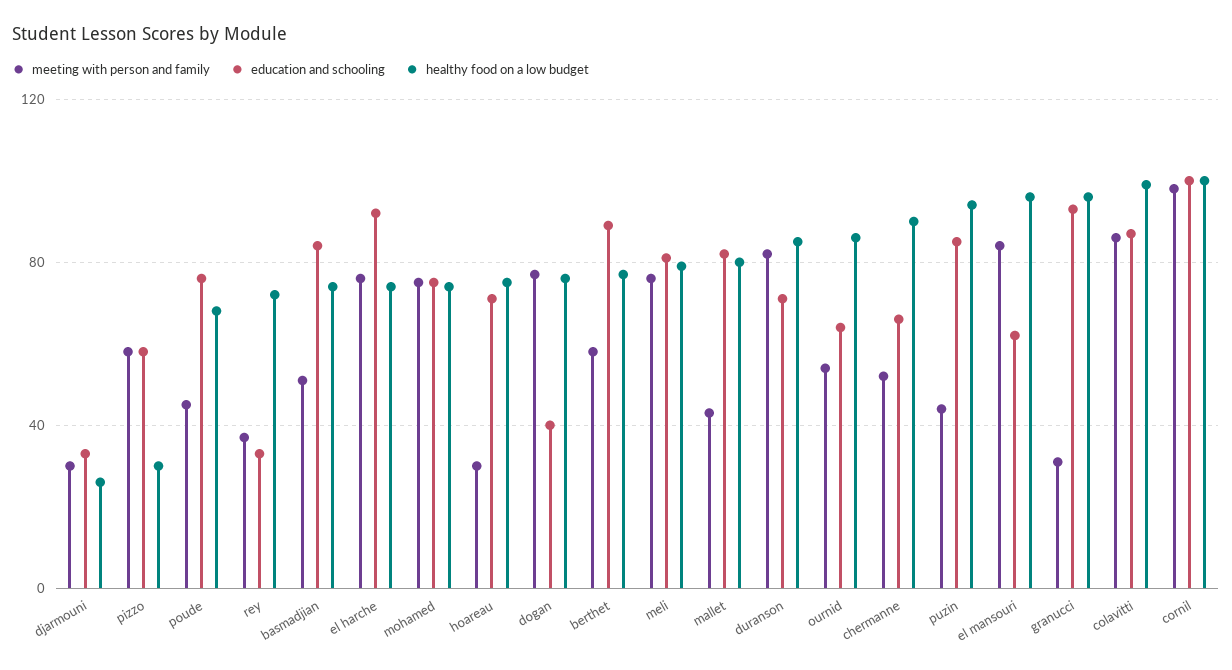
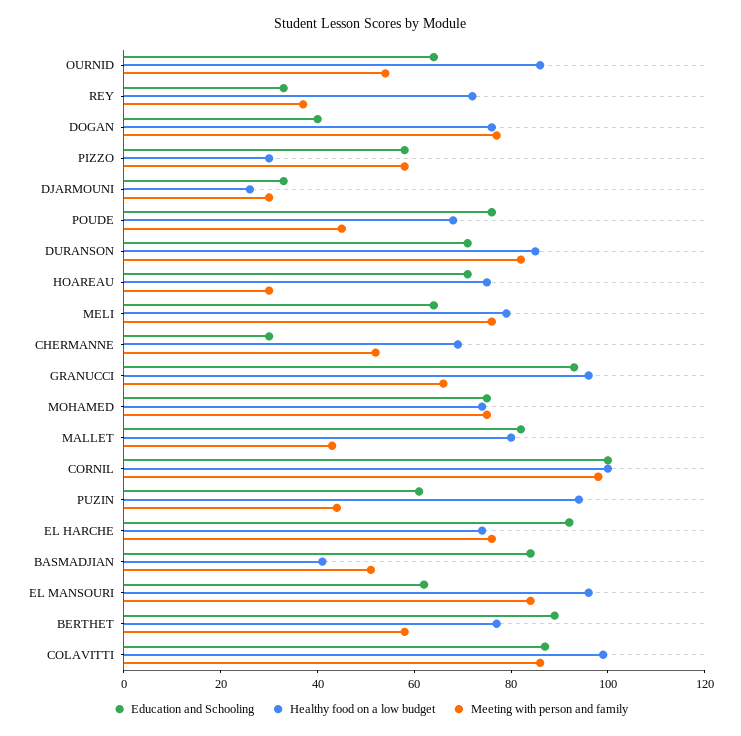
healthy food on a low budget, basmadjian: 75 -> 40
education and schooling, meli: 80 -> 65
education and schooling, chermanne: 65 -> 30
healthy food on a low budget, chermanne: 90 -> 70
education and schooling, puzin: 85 -> 60
meeting with person and family, granucci: 30 -> 65

